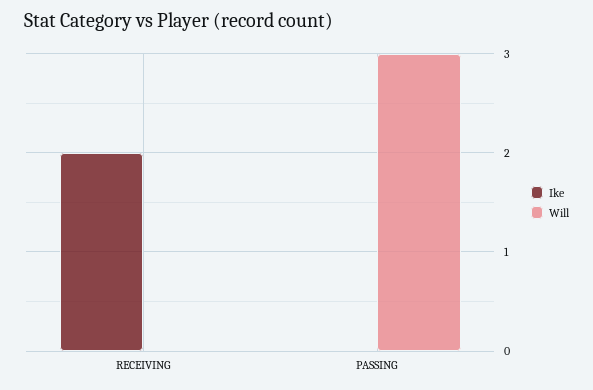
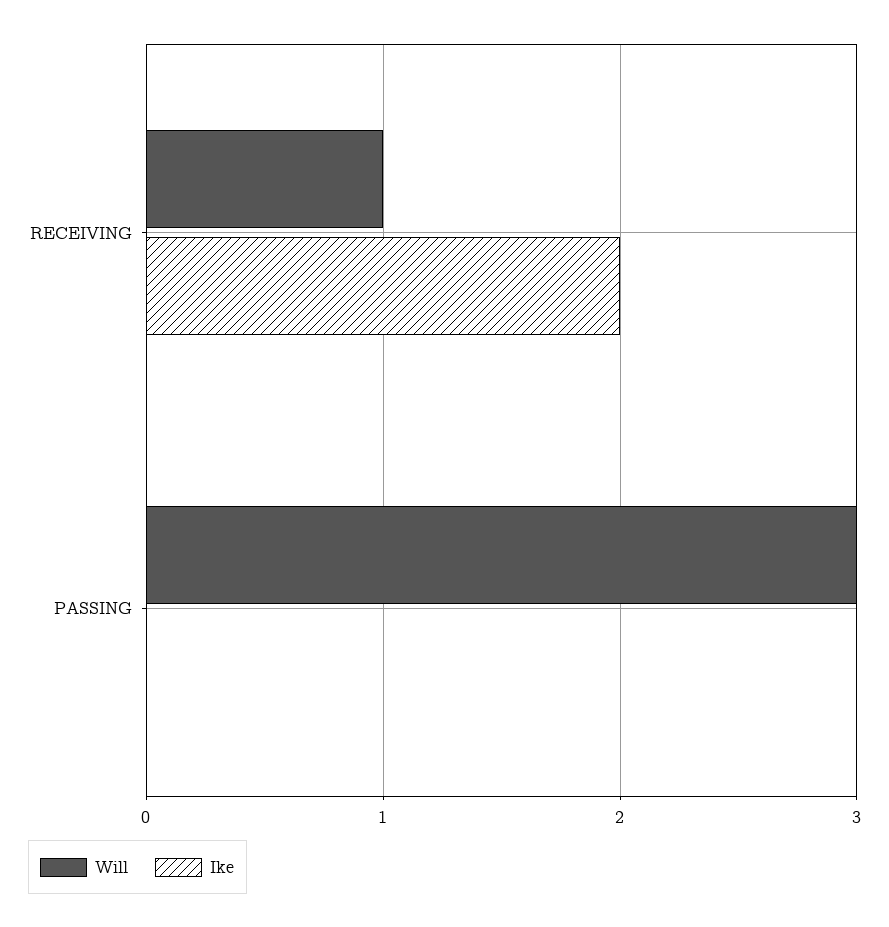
Will, RECEIVING: 0 -> 1

